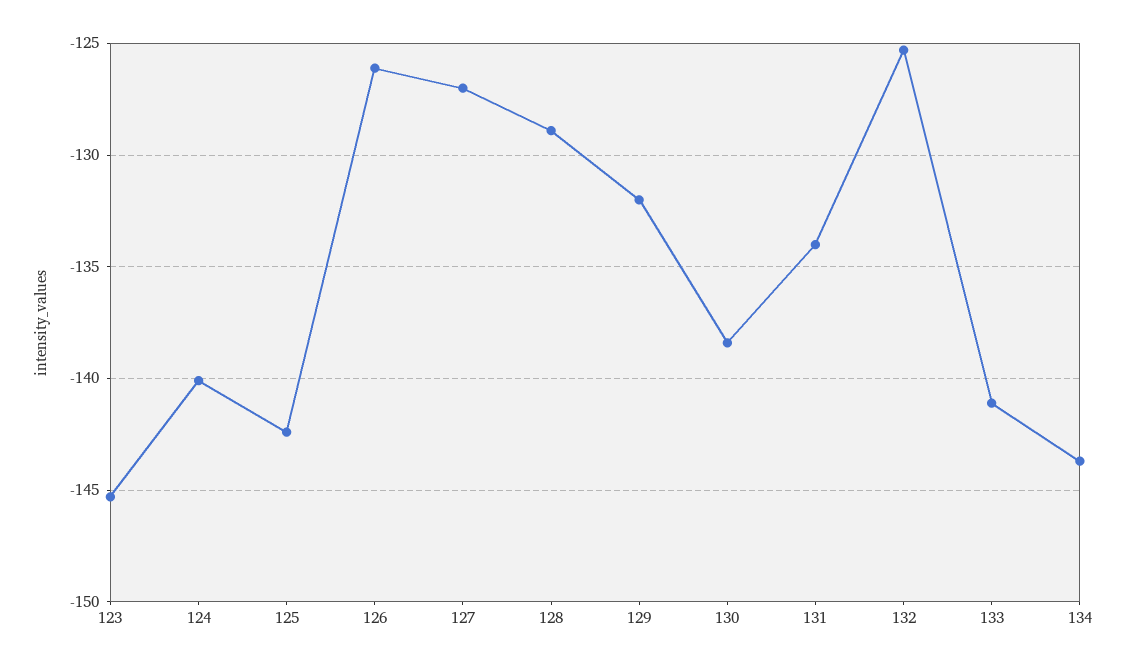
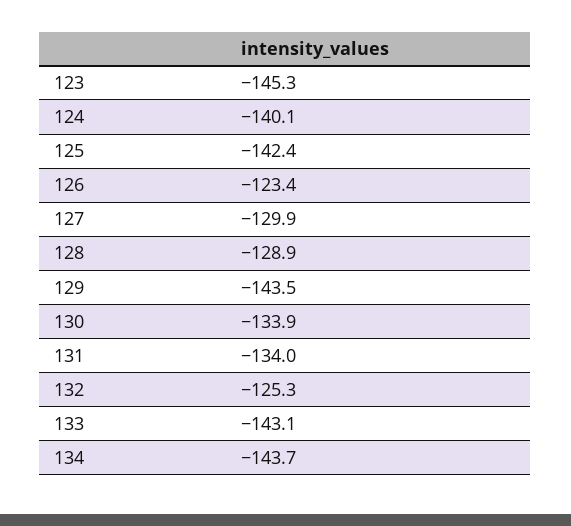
126: -126 -> -123.4
127: -127 -> -129.9
129: -132 -> -143.5
130: -138.5 -> -133.9
133: -141 -> -143.1

